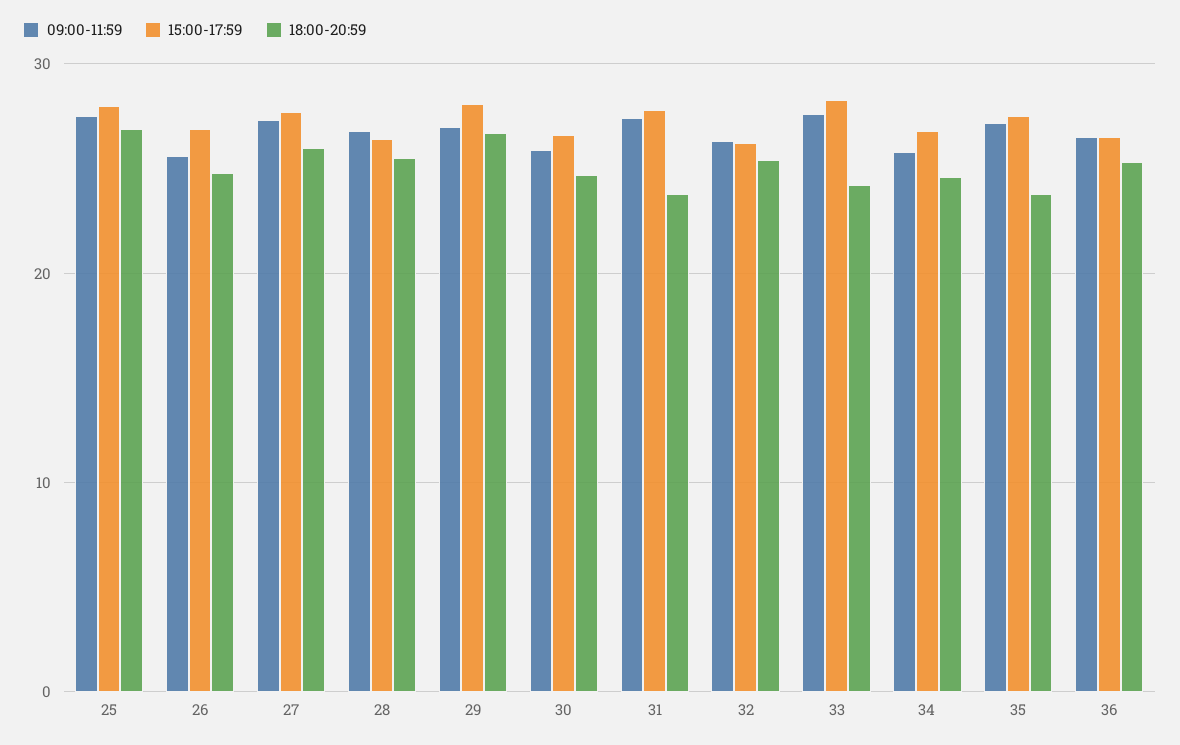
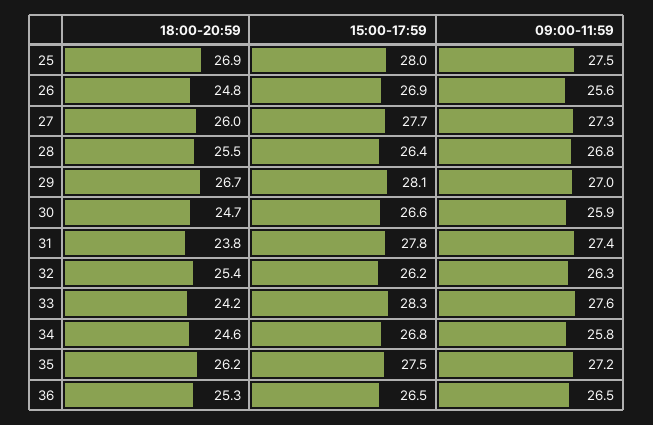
18:00-20:59, 35: 24 -> 26.2

